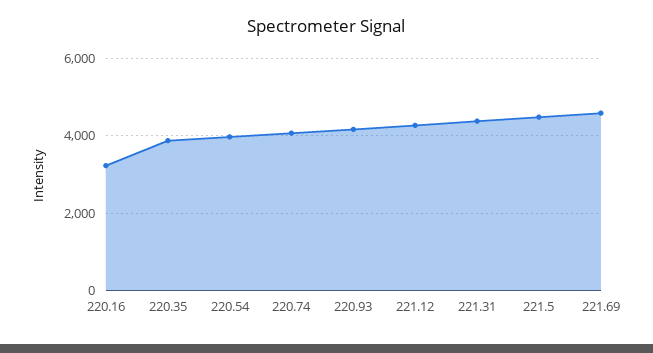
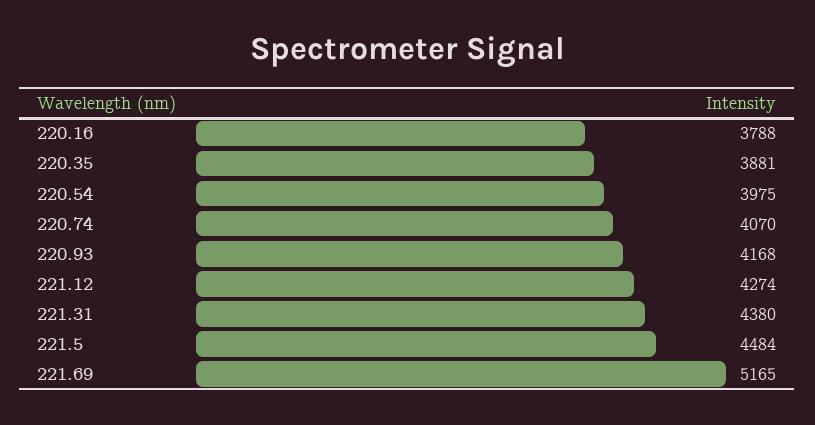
220.16: 3200 -> 3788
221.69: 4600 -> 5165

